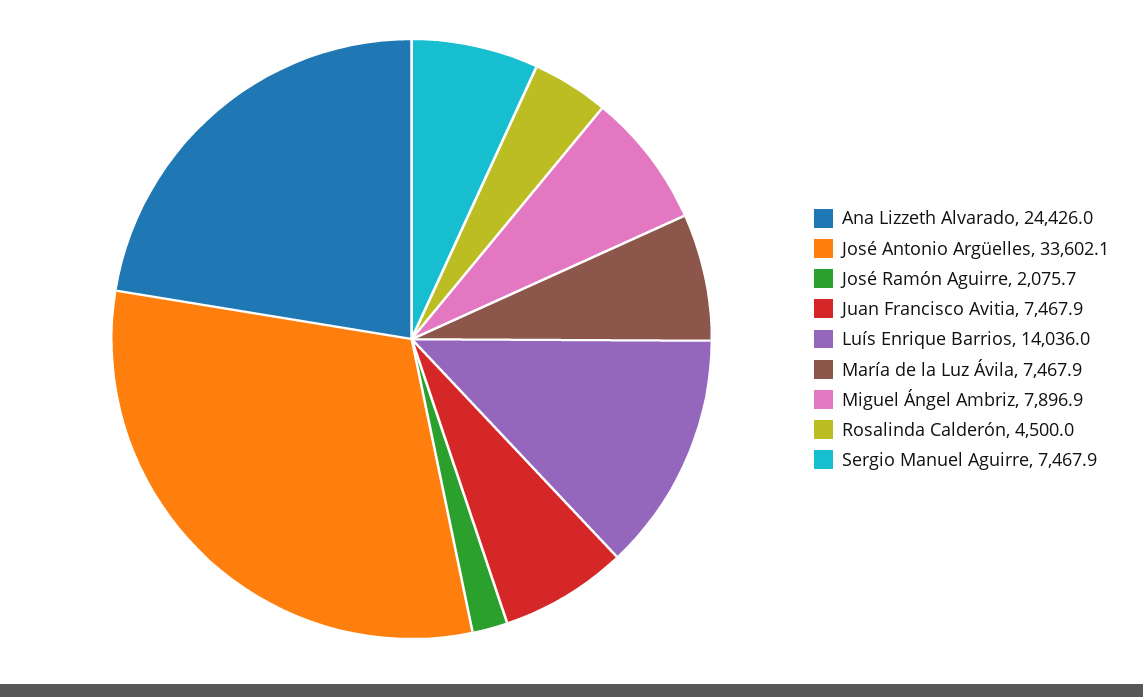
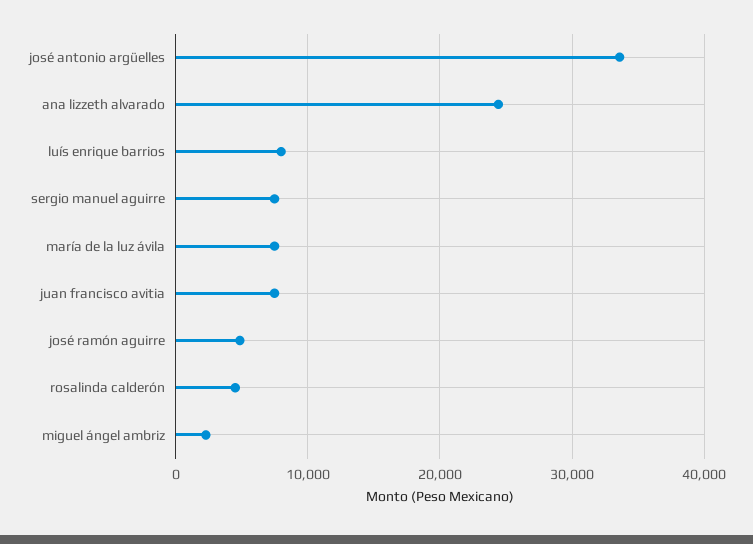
José Ramón Aguirre: 2075.7 -> 5000
Luís Enrique Barrios: 14036 -> 8000
Miguel Ángel Ambriz: 7896.9 -> 2000

